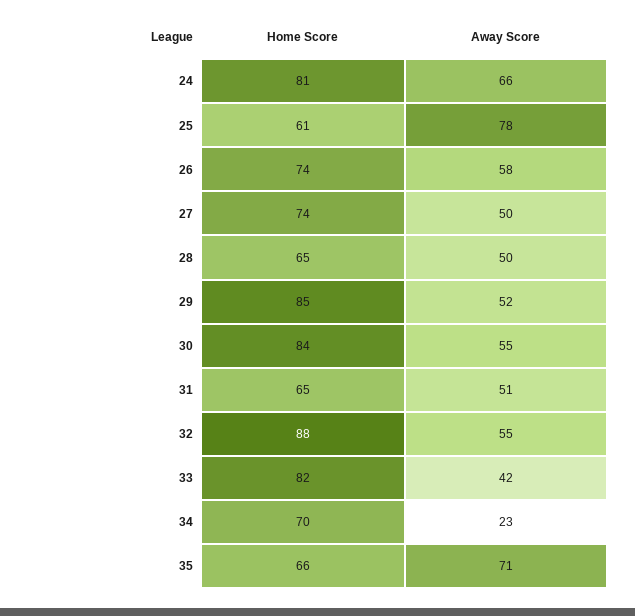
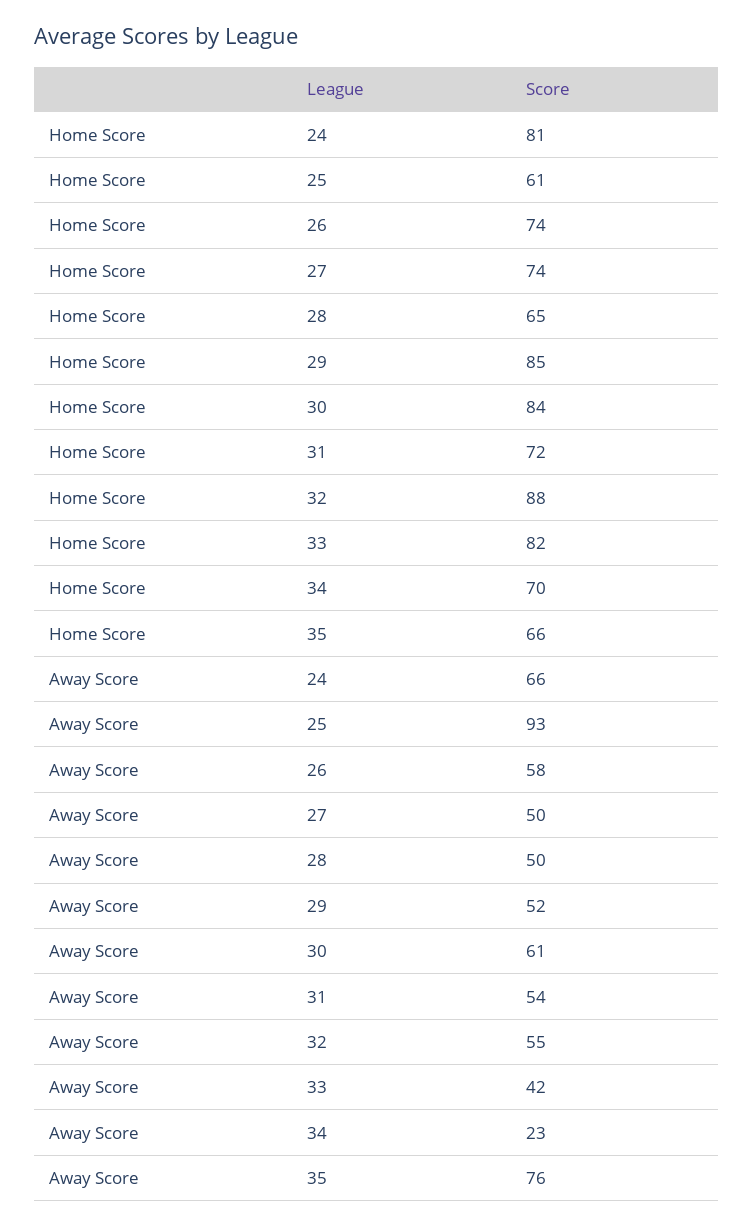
Away Score, 25: 78 -> 93
Away Score, 30: 55 -> 61
Home Score, 31: 65 -> 72
Away Score, 31: 51 -> 54
Away Score, 35: 71 -> 76

